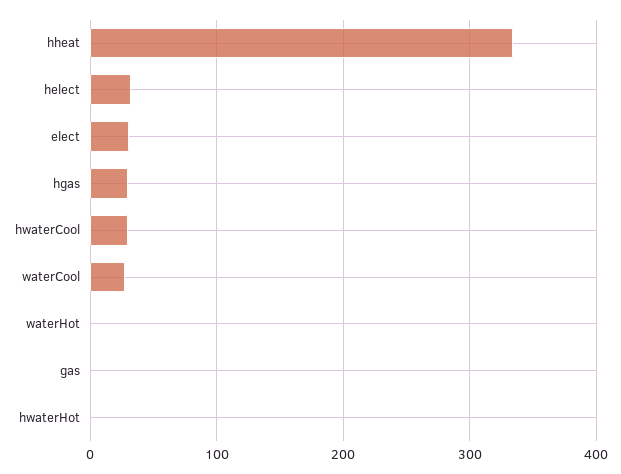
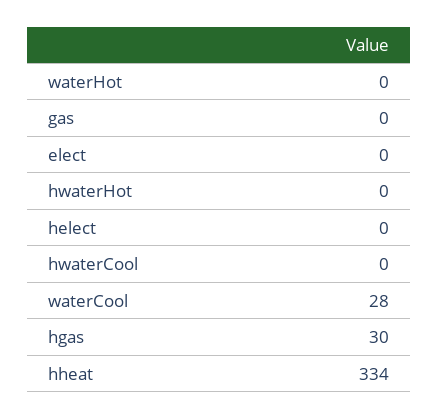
helect: 30 -> 0
elect: 30 -> 0
hwaterCool: 30 -> 0

